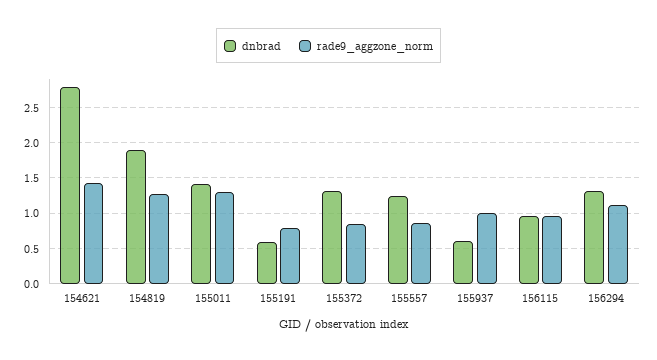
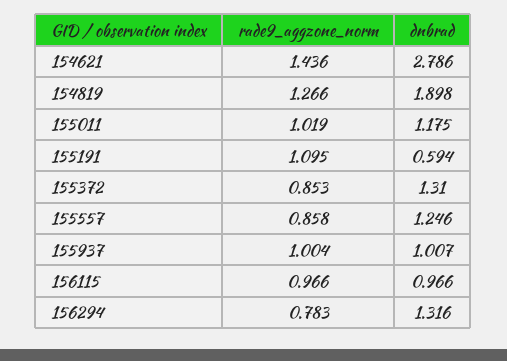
dnbrad, 155011: 1.4 -> 1.175
rade9_aggzone_norm, 155011: 1.3 -> 1.019
rade9_aggzone_norm, 155191: 0.8 -> 1.095
dnbrad, 155937: 0.6 -> 1.007
rade9_aggzone_norm, 156294: 1.1 -> 0.783

